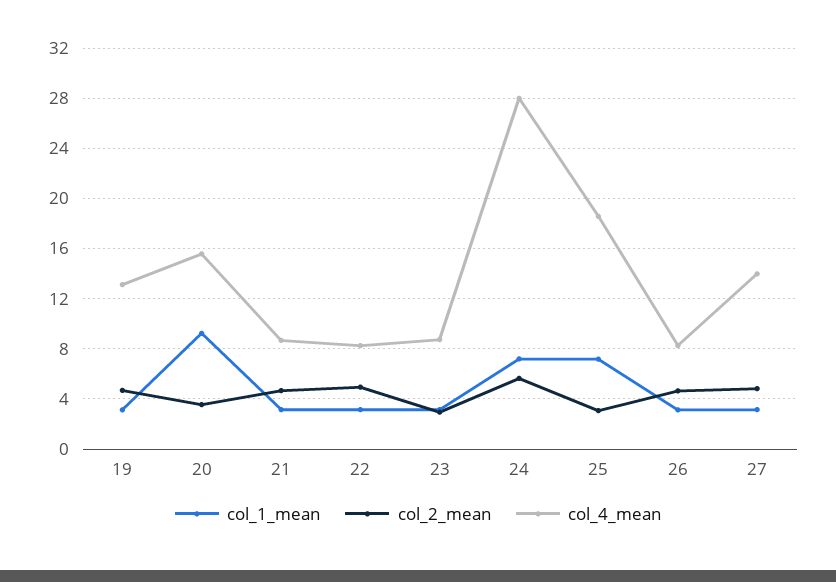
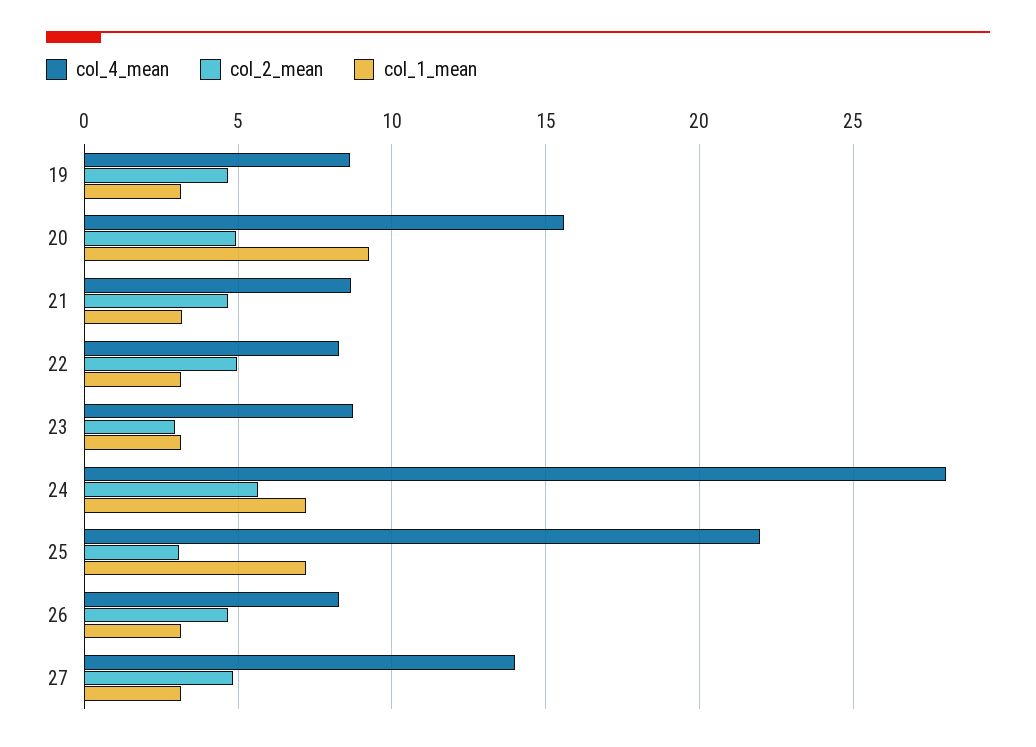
col_4_mean, 19: 13 -> 8.5
col_2_mean, 20: 3.5 -> 5
col_4_mean, 25: 18.5 -> 22

